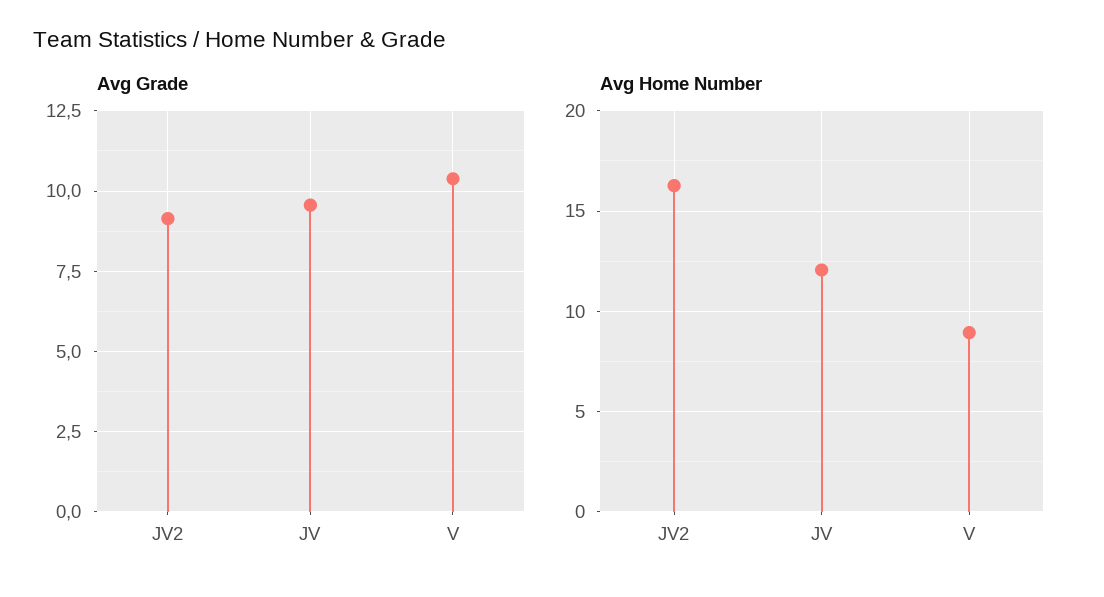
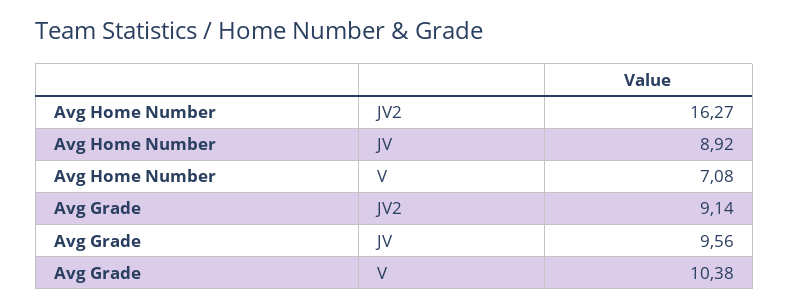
Avg Home Number, JV: 12 -> 8.92
Avg Home Number, V: 9 -> 7.08

